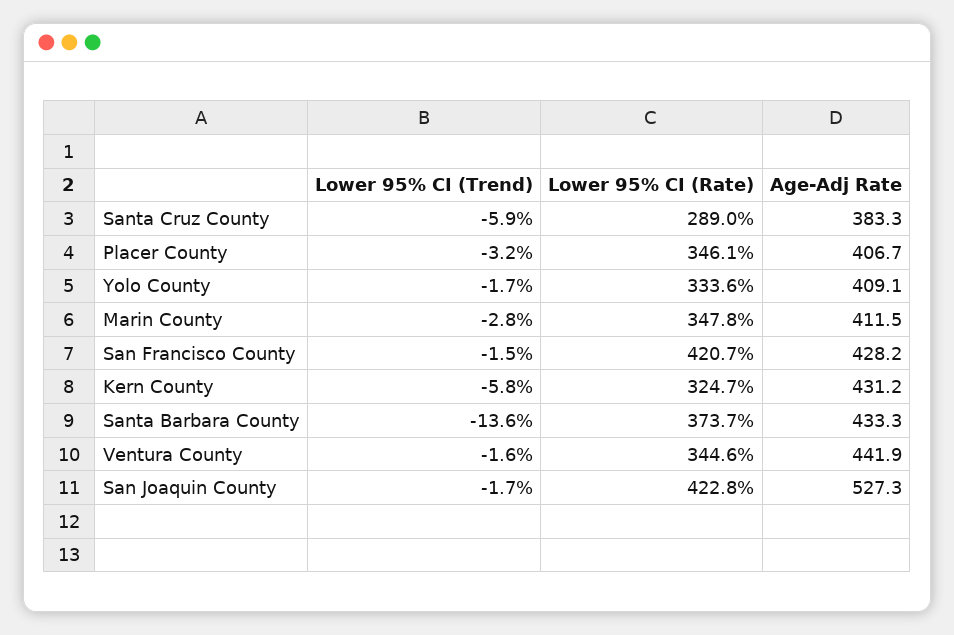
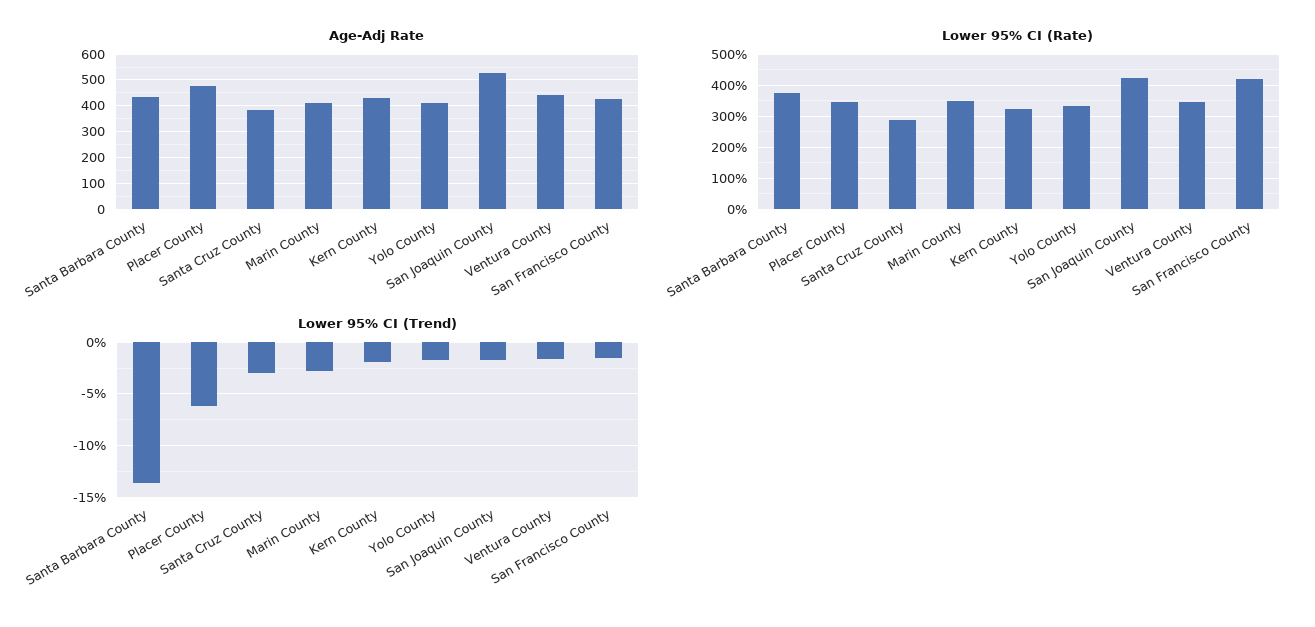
Lower 95% CI (Trend), Santa Cruz County: -5.9 -> -3
Lower 95% CI (Trend), Placer County: -3.2 -> -6
Age-Adj Rate, Placer County: 406.7 -> 475
Lower 95% CI (Trend), Kern County: -5.8 -> -2

